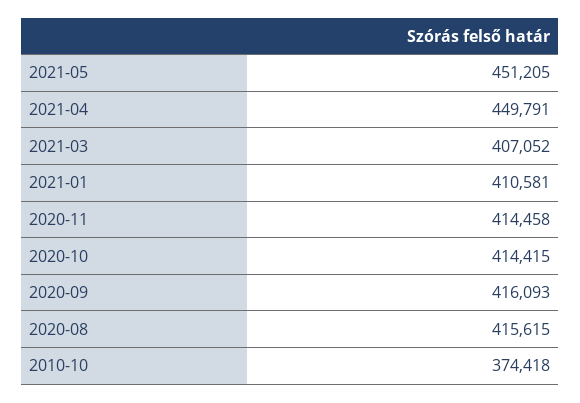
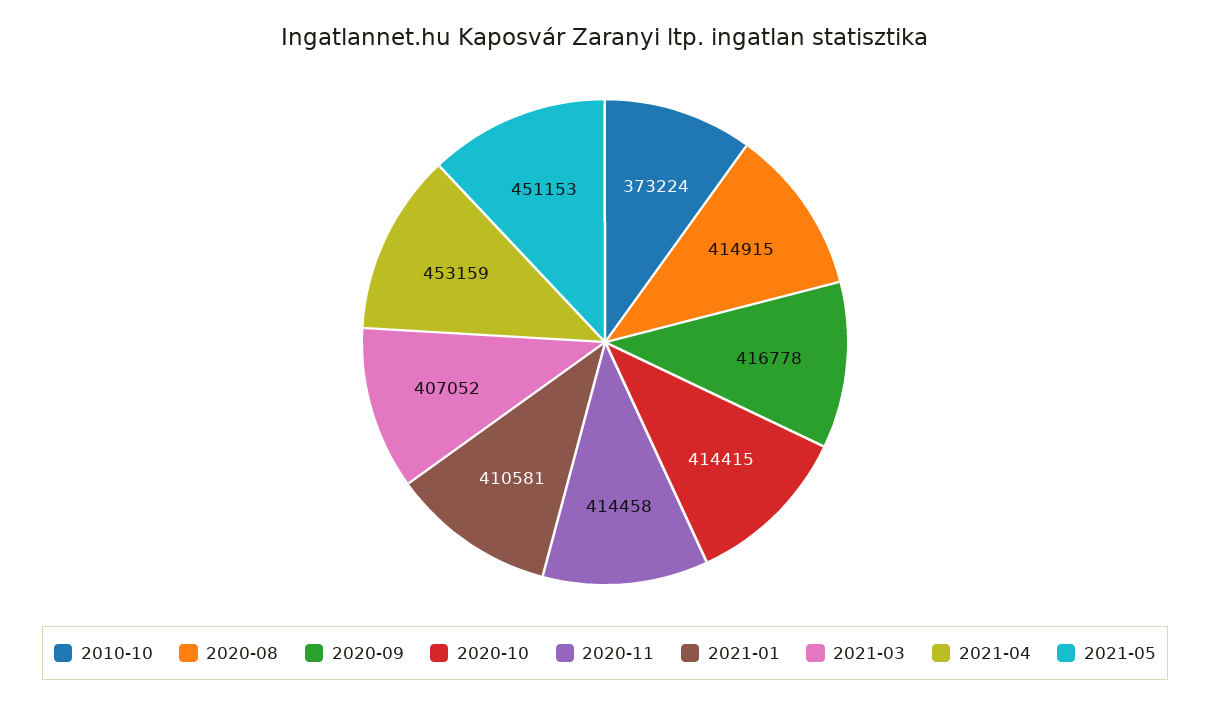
2021-05: 451205 -> 451153
2021-04: 449791 -> 453159
2020-09: 416093 -> 416778
2020-08: 415615 -> 414915
2010-10: 374418 -> 373224

